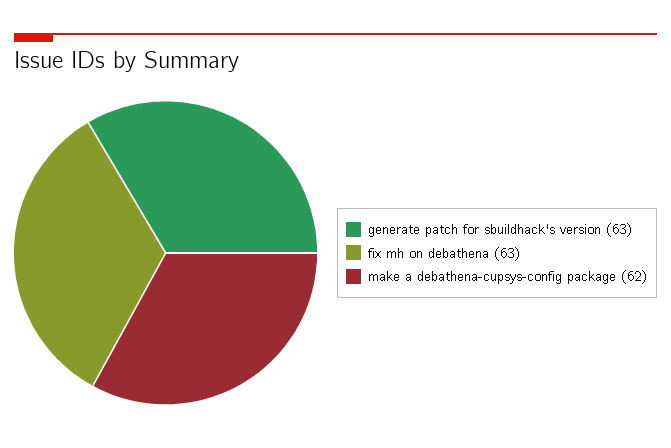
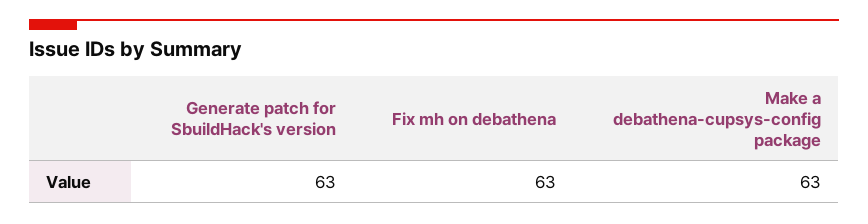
make a debathena-cupsys-config package: 62 -> 63

